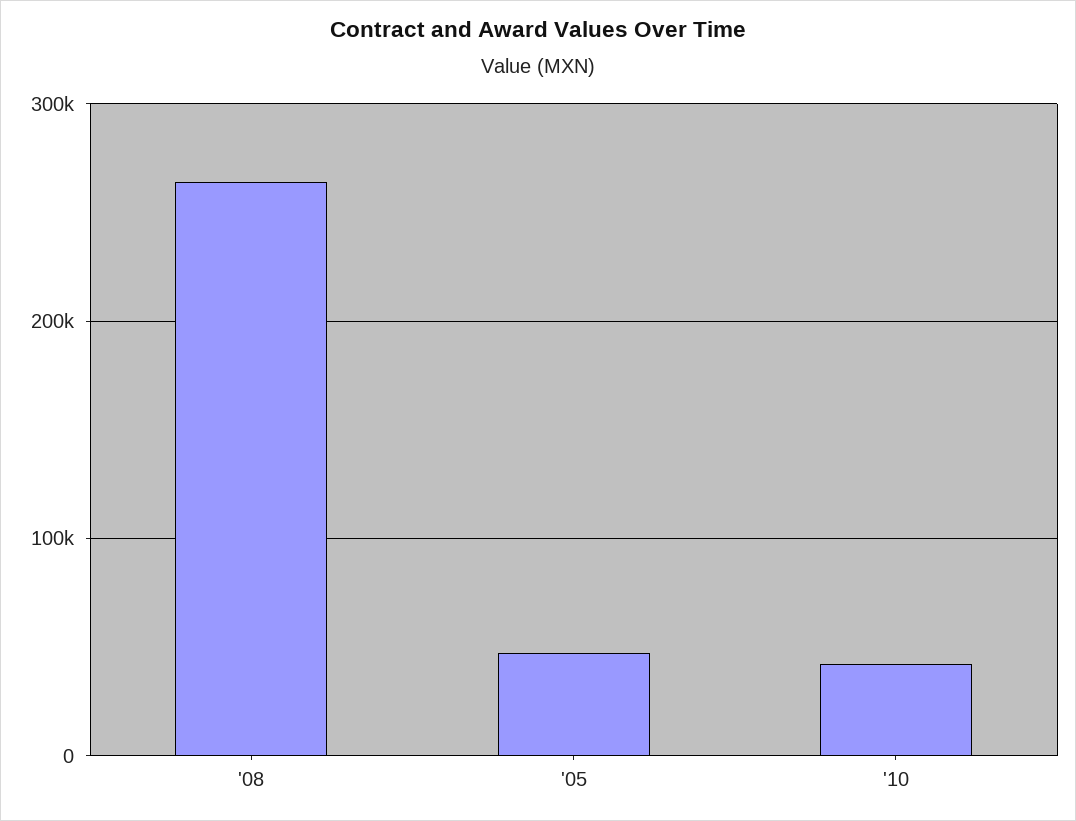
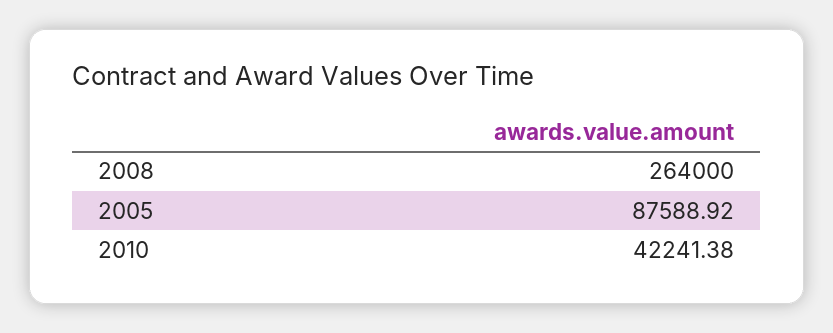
'05: 50000 -> 87588.92

